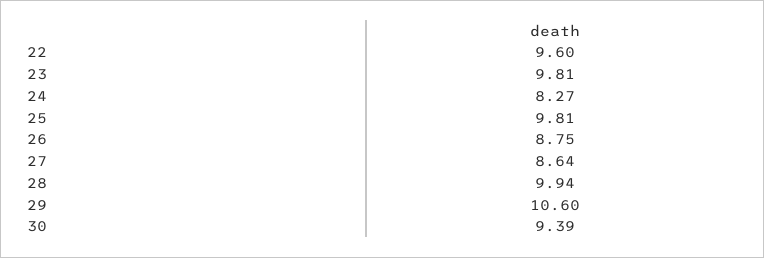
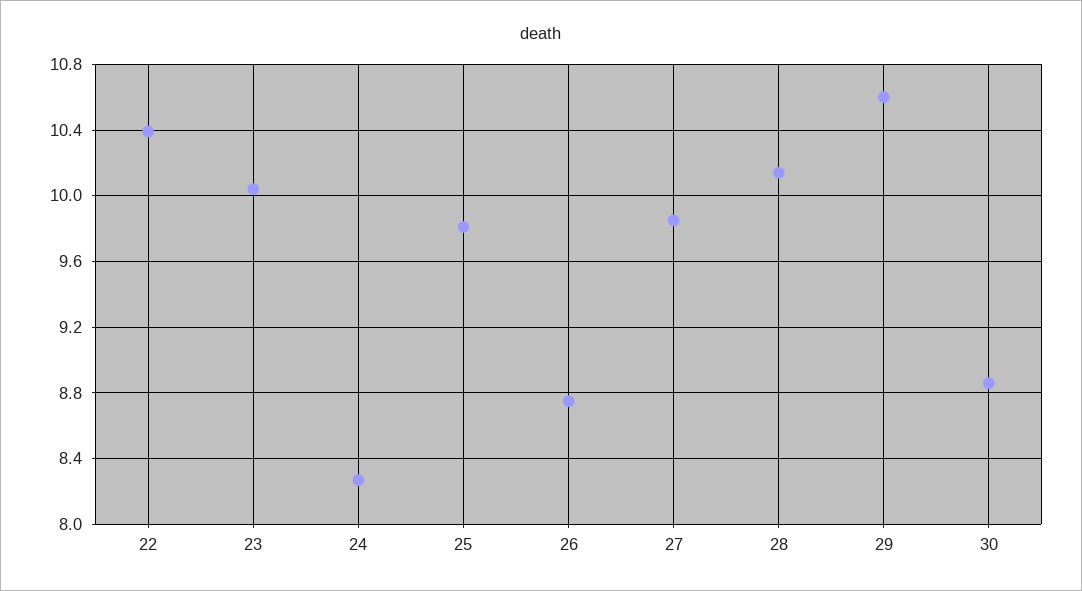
22: 9.6 -> 10.4
23: 9.81 -> 10.05
27: 8.64 -> 9.85
28: 9.94 -> 10.15
30: 9.39 -> 8.85

